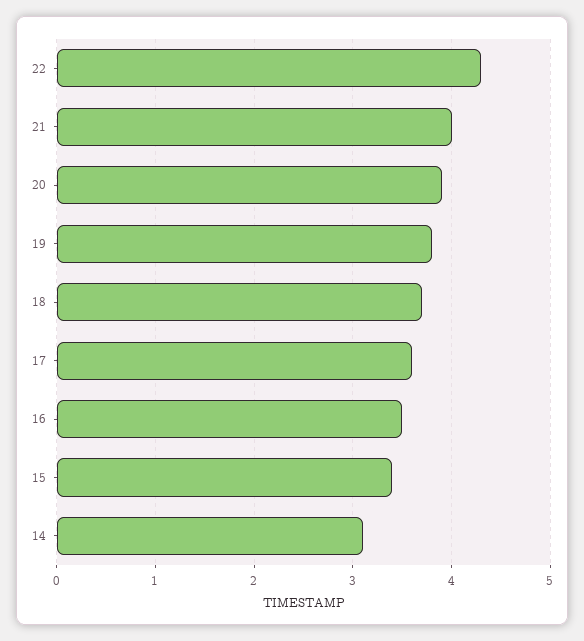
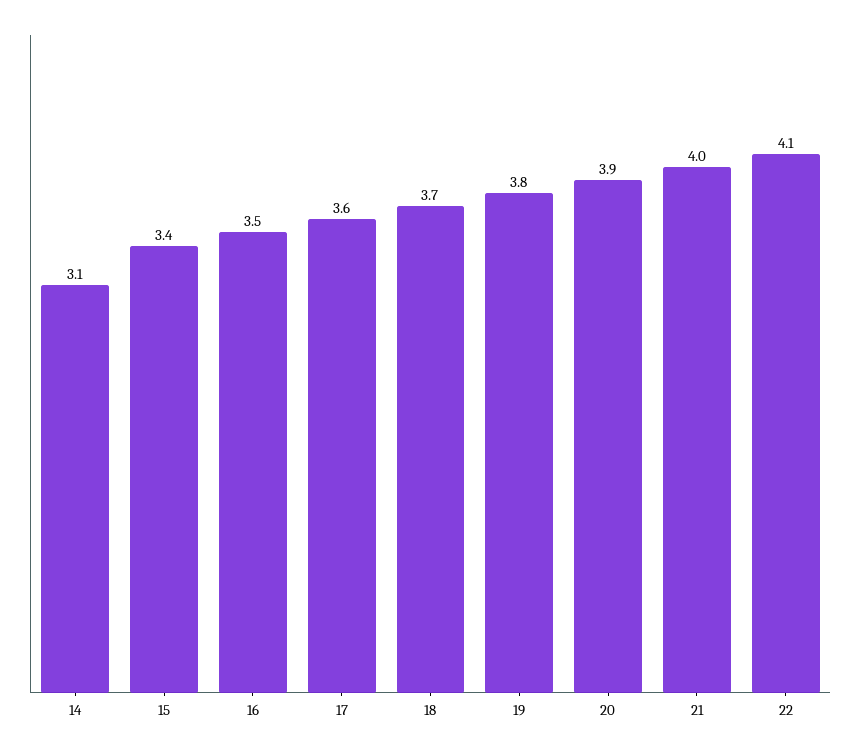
22: 4.3 -> 4.1

